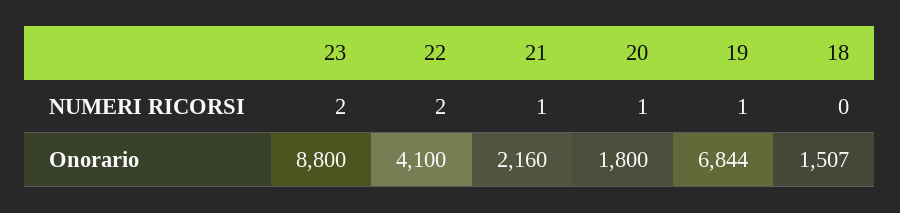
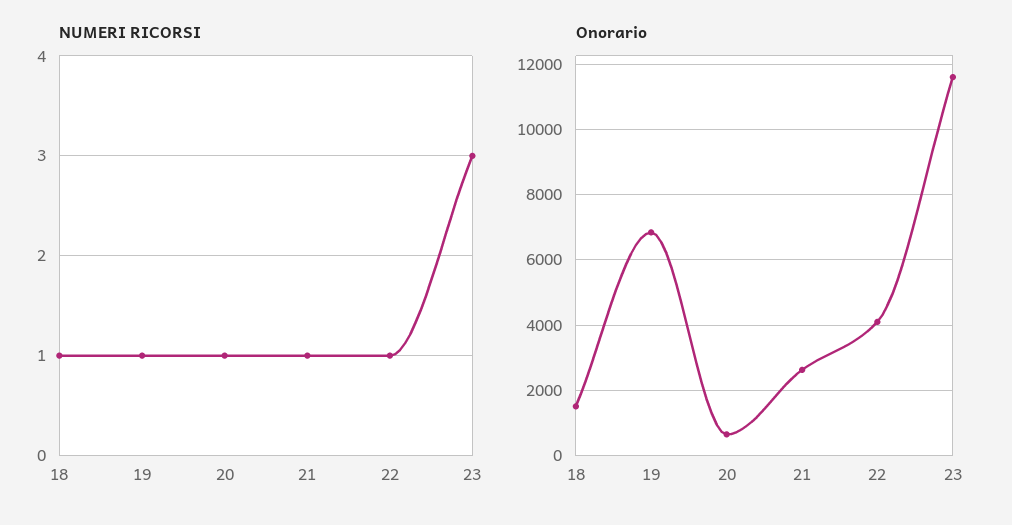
NUMERI RICORSI, 23: 2 -> 3
NUMERI RICORSI, 22: 2 -> 1
NUMERI RICORSI, 18: 0 -> 1
Onorario, 23: 8800 -> 11600
Onorario, 21: 2160 -> 2600
Onorario, 20: 1800 -> 600

